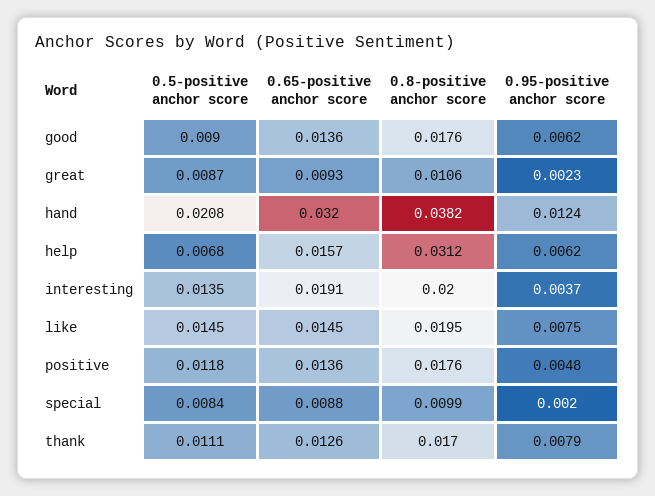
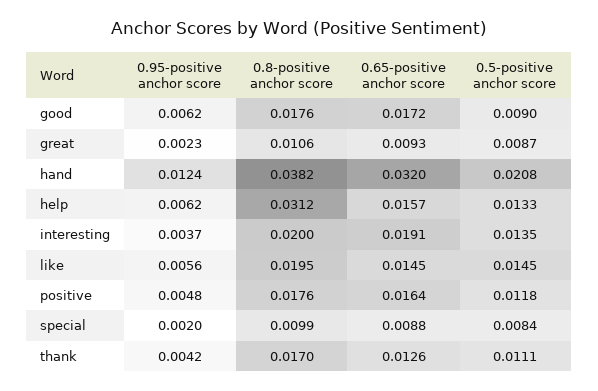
0.65-positive anchor score, good: 0.0136 -> 0.0172
0.5-positive anchor score, help: 0.0068 -> 0.0133
0.95-positive anchor score, like: 0.0075 -> 0.0056
0.65-positive anchor score, positive: 0.0136 -> 0.0164
0.95-positive anchor score, thank: 0.0079 -> 0.0042

